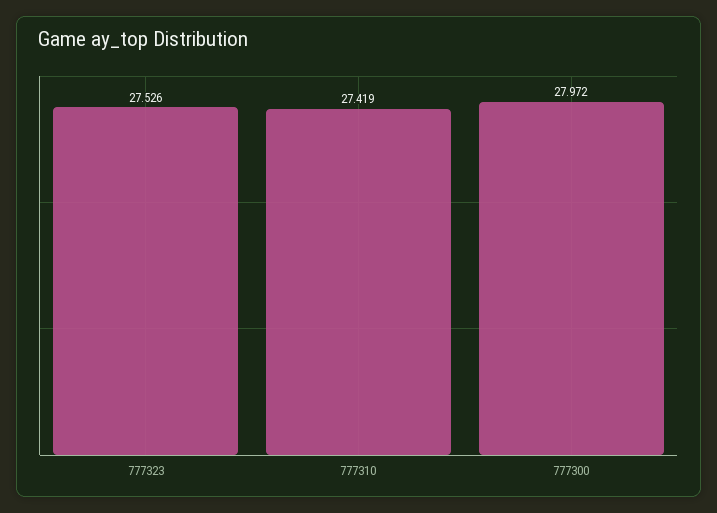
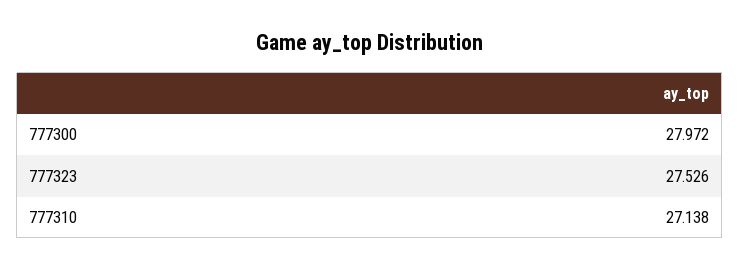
777310: 27.419 -> 27.138

